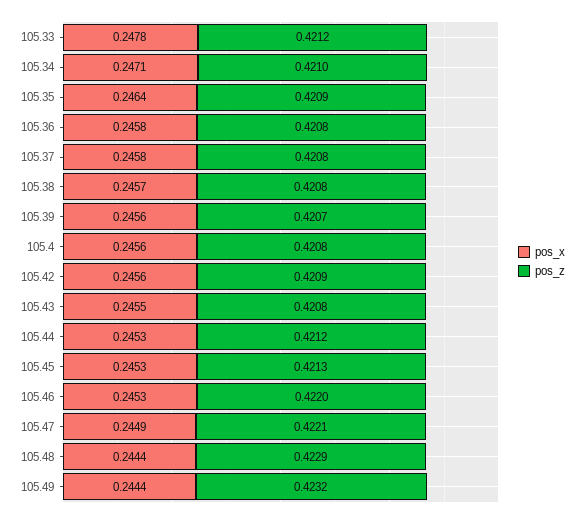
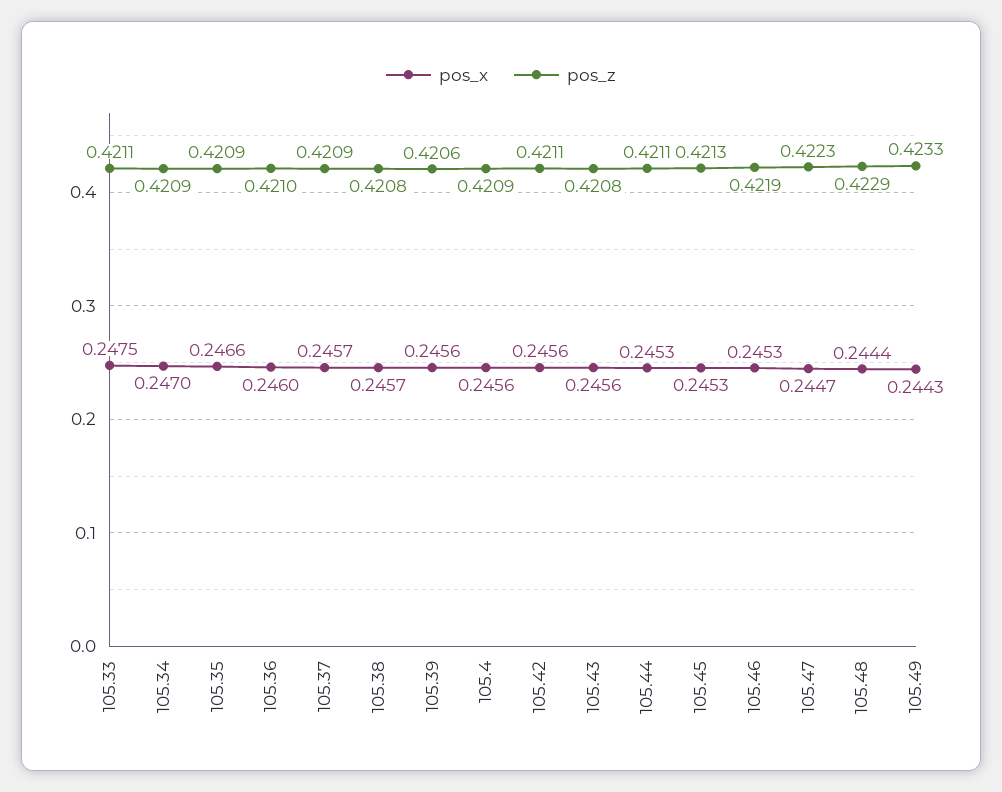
pos_x, 105.33: 0.2478 -> 0.2475
pos_z, 105.33: 0.4212 -> 0.4211
pos_x, 105.34: 0.2471 -> 0.247
pos_z, 105.34: 0.421 -> 0.4209
pos_x, 105.35: 0.2464 -> 0.2466
pos_x, 105.36: 0.2458 -> 0.246
pos_z, 105.36: 0.4208 -> 0.421
pos_x, 105.37: 0.2458 -> 0.2457
pos_z, 105.37: 0.4208 -> 0.4209
pos_z, 105.39: 0.4207 -> 0.4206
pos_z, 105.4: 0.4208 -> 0.4209
pos_z, 105.42: 0.4209 -> 0.4211
pos_x, 105.43: 0.2455 -> 0.2456
pos_z, 105.44: 0.4212 -> 0.4211
pos_z, 105.46: 0.422 -> 0.4219
pos_x, 105.47: 0.2449 -> 0.2447
pos_z, 105.47: 0.4221 -> 0.4223
pos_x, 105.49: 0.2444 -> 0.2443
pos_z, 105.49: 0.4232 -> 0.4233

